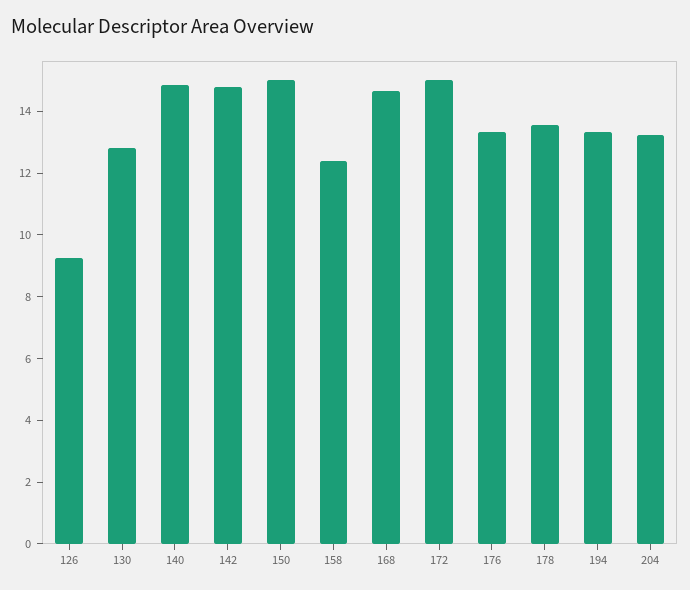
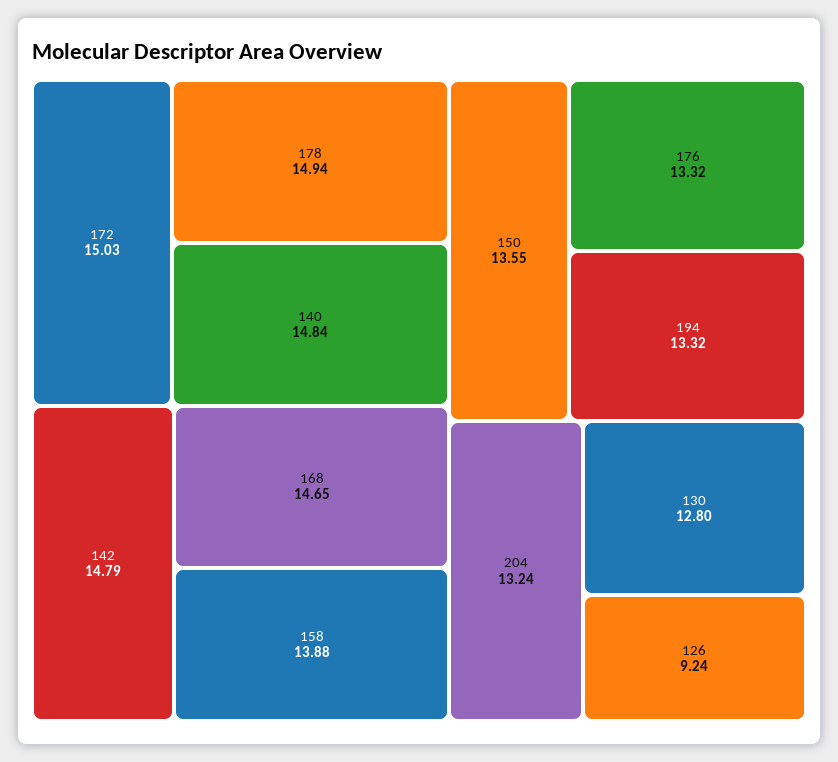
150: 15 -> 13.55
158: 12.5 -> 13.88
178: 13.5 -> 14.94

